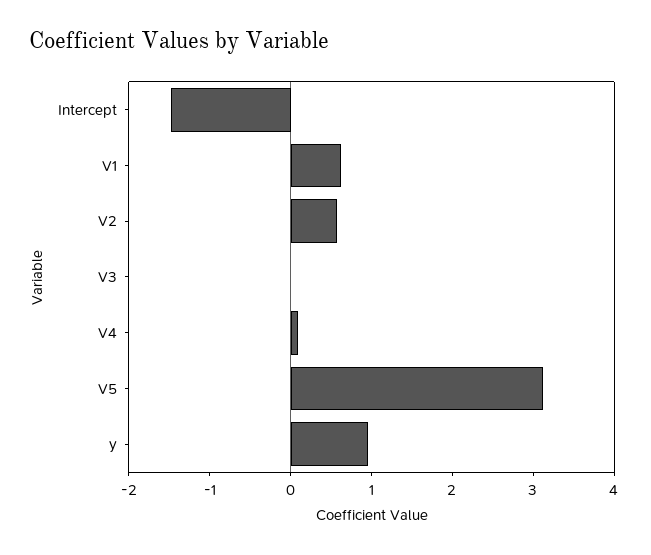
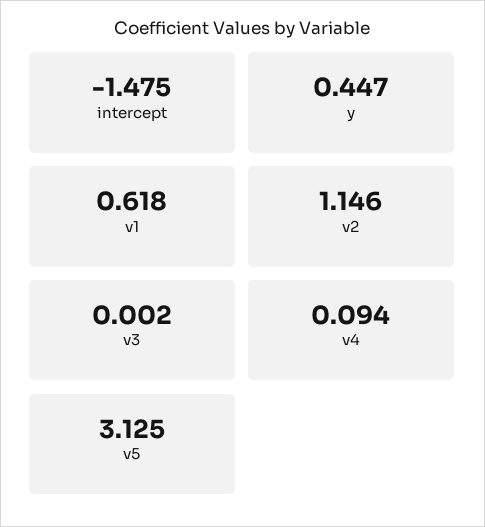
V2: 0.6 -> 1.146
y: 1 -> 0.447

